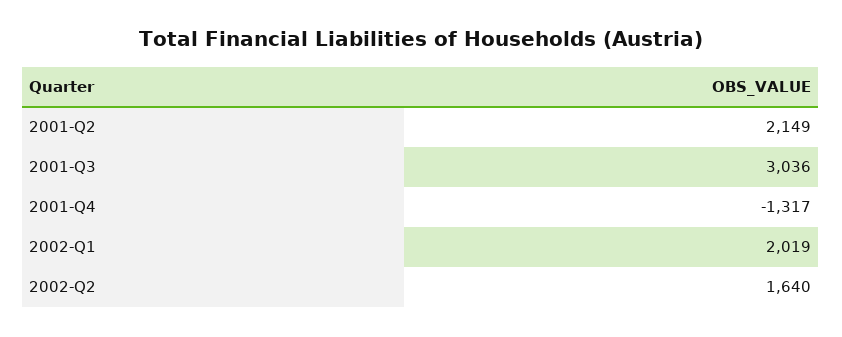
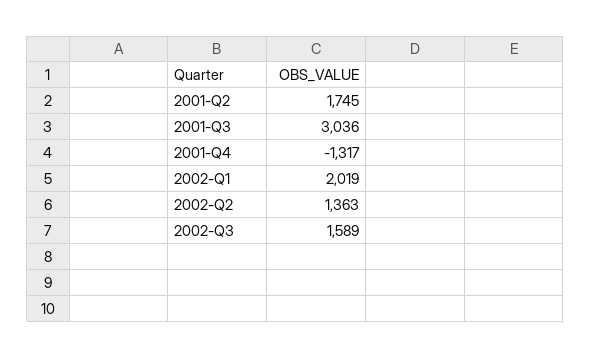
2001-Q2: 2149 -> 1745
2002-Q2: 1640 -> 1363
2002-Q3: none -> 1589

